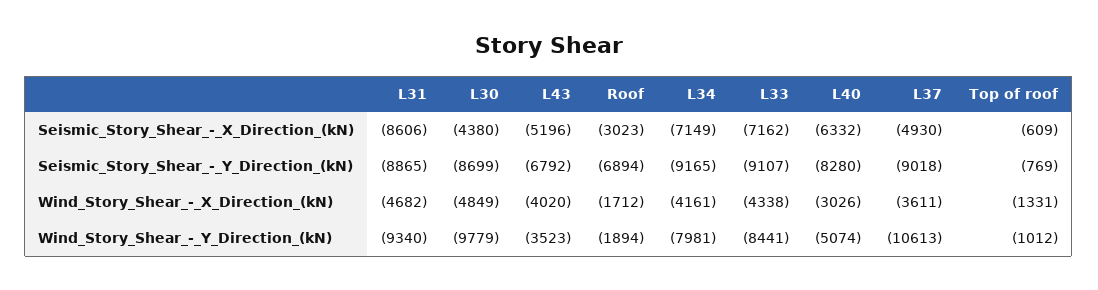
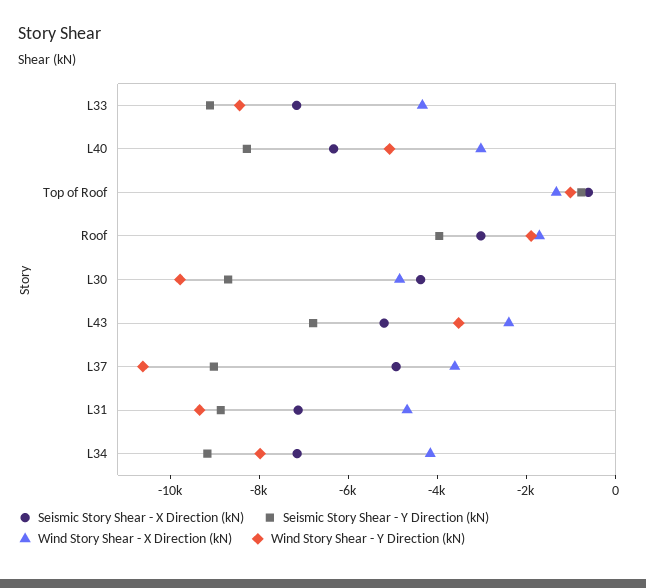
Seismic_Story_Shear_-_X_Direction_(kN), L31: -8606 -> -7000
Seismic_Story_Shear_-_Y_Direction_(kN), Roof: -6894 -> -4000
Wind_Story_Shear_-_X_Direction_(kN), L43: -4020 -> -2500

